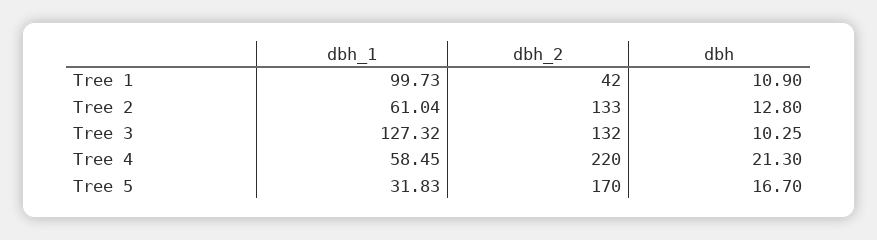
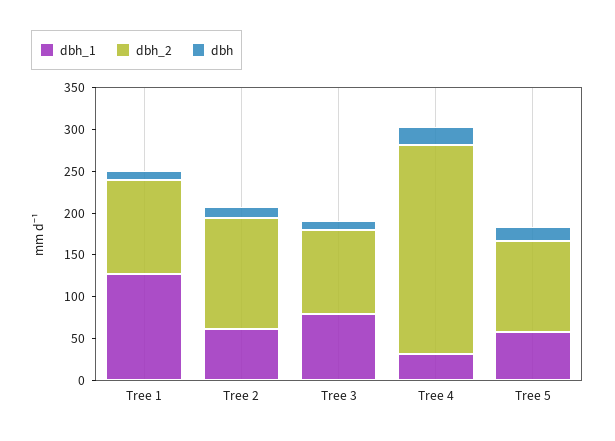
dbh_1, Tree 1: 99.73 -> 130
dbh_2, Tree 1: 42 -> 110
dbh_1, Tree 3: 127.32 -> 80
dbh_2, Tree 3: 132 -> 100
dbh_1, Tree 4: 58.45 -> 30
dbh_2, Tree 4: 220 -> 250
dbh_1, Tree 5: 31.83 -> 60
dbh_2, Tree 5: 170 -> 110

